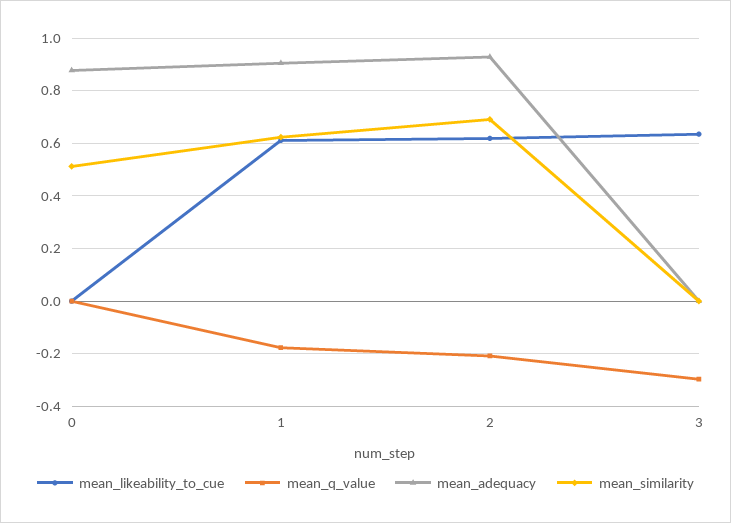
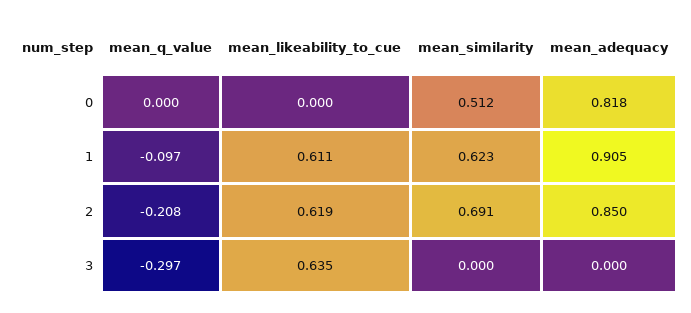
mean_adequacy, 0: 0.875 -> 0.818
mean_q_value, 1: -0.175 -> -0.097
mean_adequacy, 2: 0.925 -> 0.85

